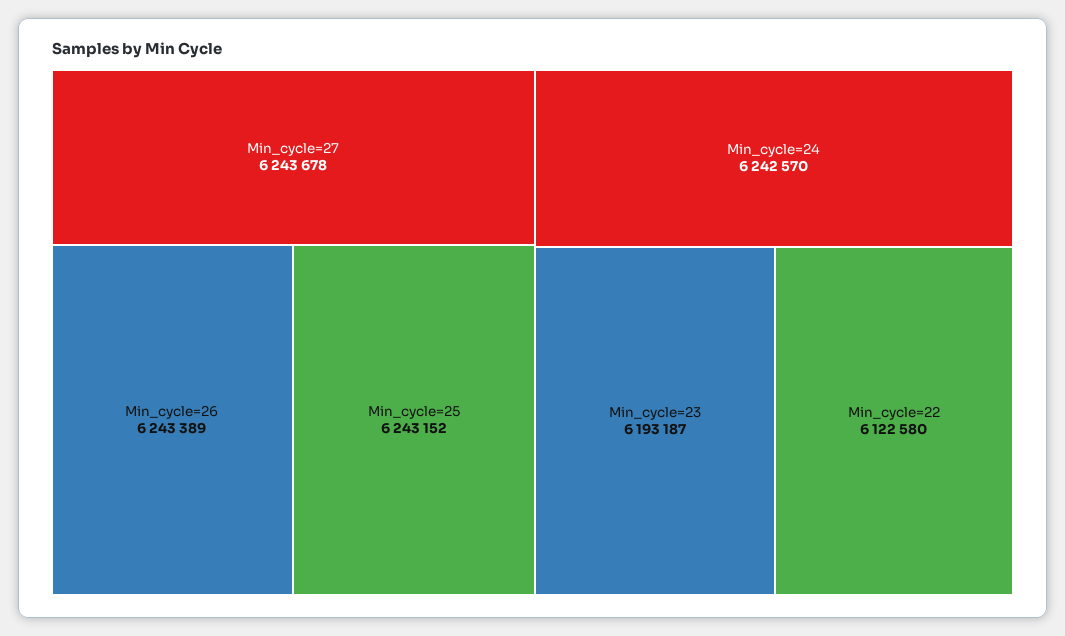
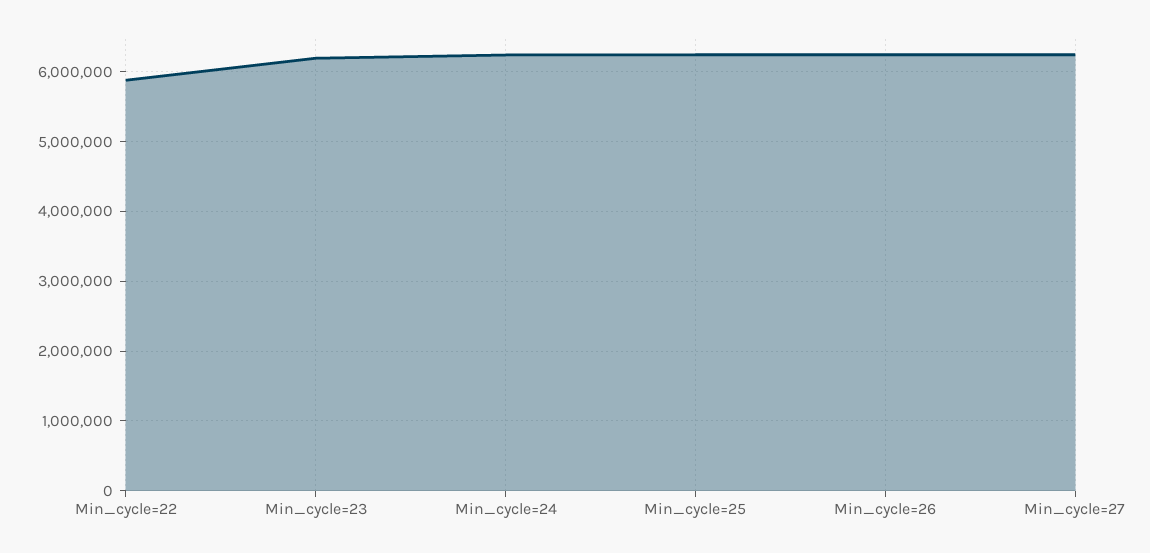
Min_cycle=22: 6122580 -> 5900000

